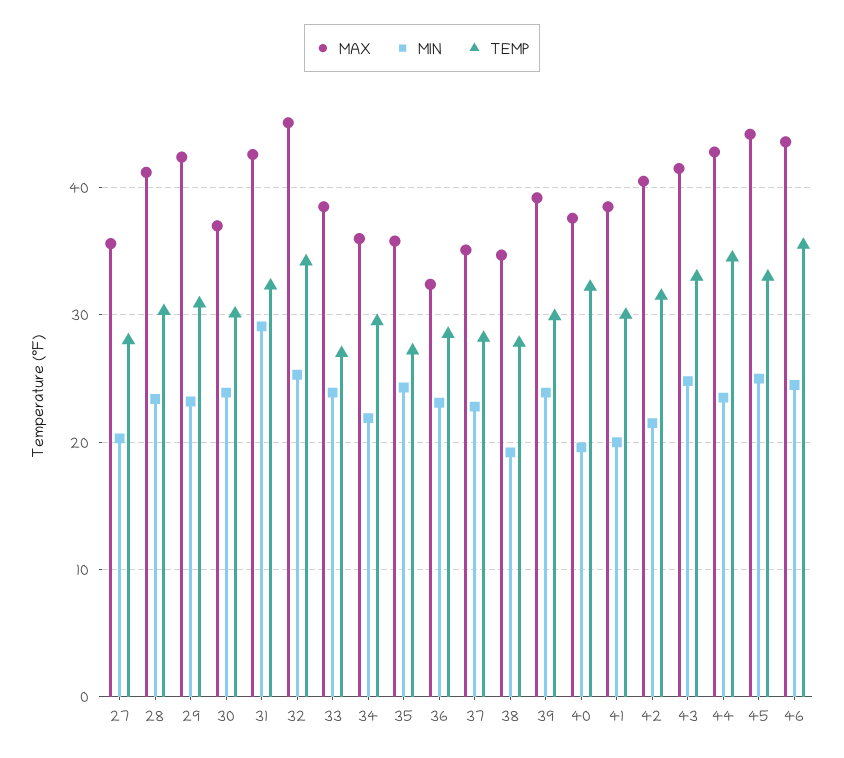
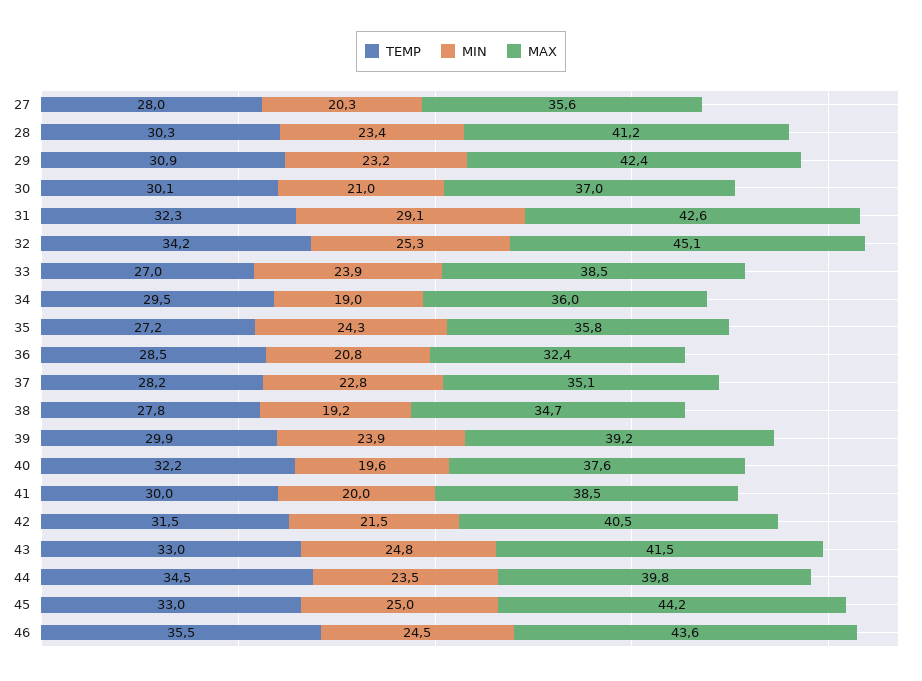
MIN, 30: 24 -> 21
MIN, 34: 22 -> 19
MIN, 36: 23 -> 20.8
MAX, 44: 43 -> 39.8

